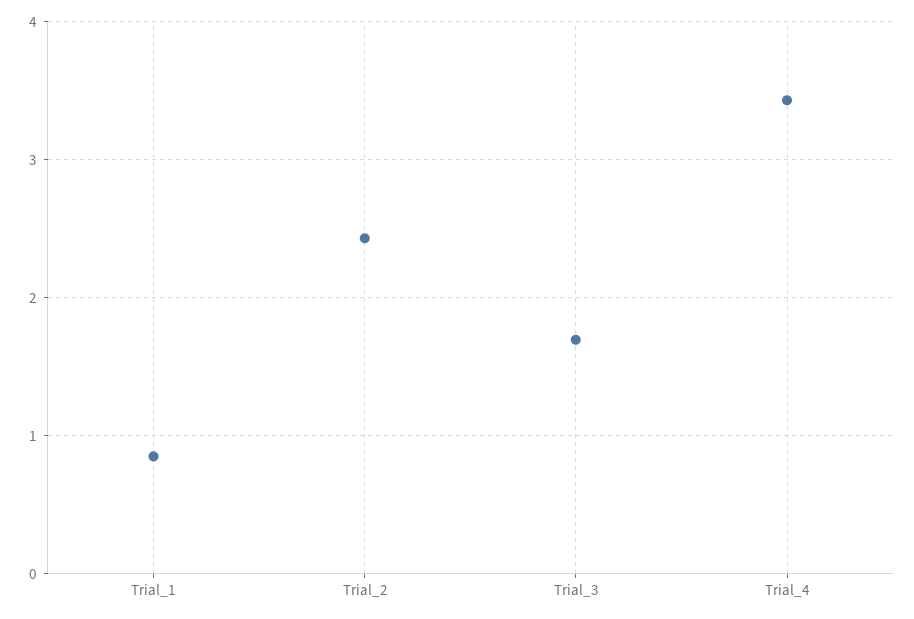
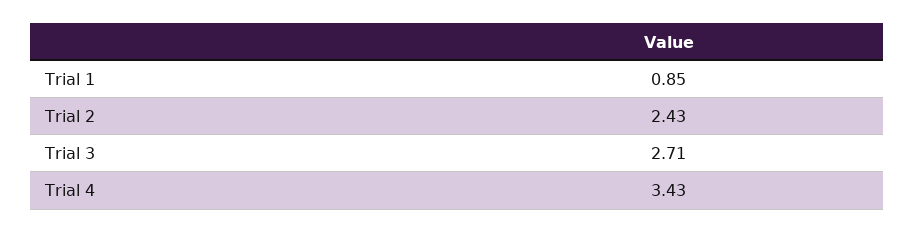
Trial_3: 1.7 -> 2.71

